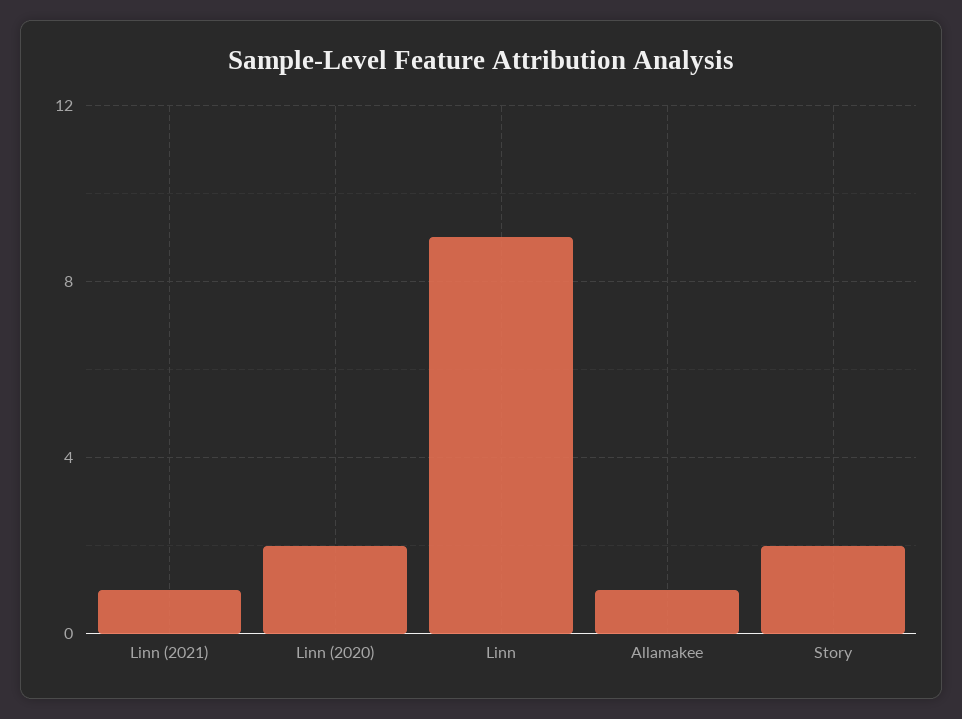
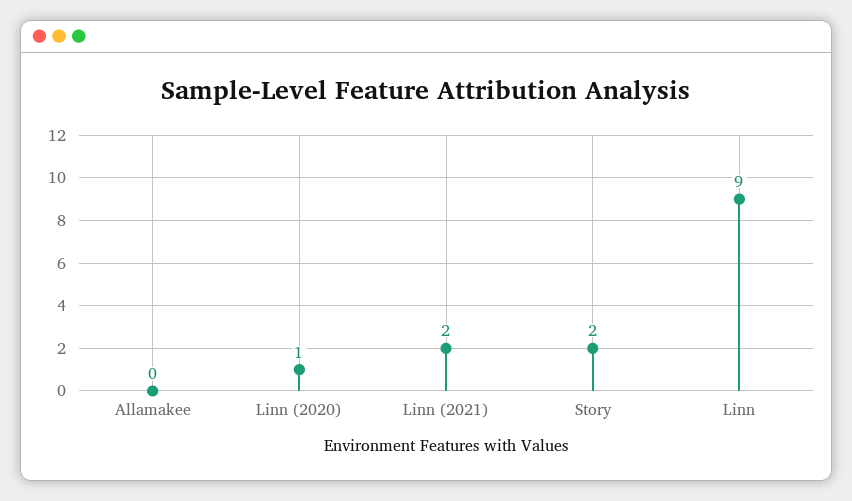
Linn (2021): 1 -> 2
Linn (2020): 2 -> 1
Allamakee: 1 -> 0

